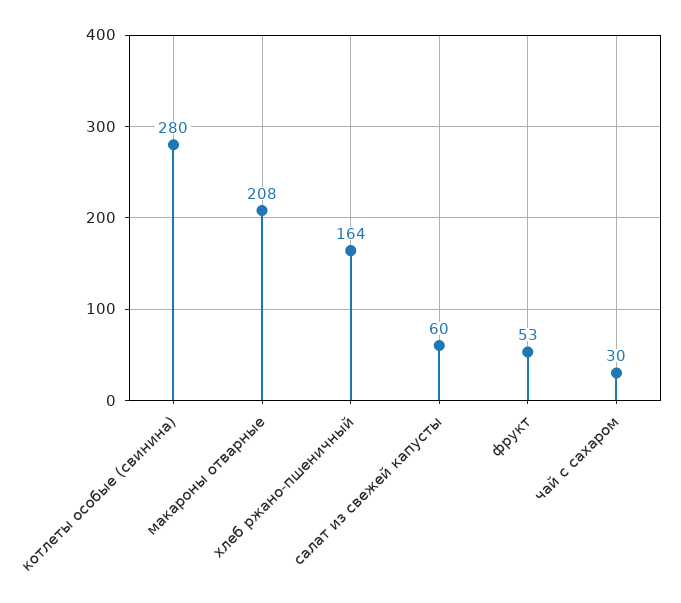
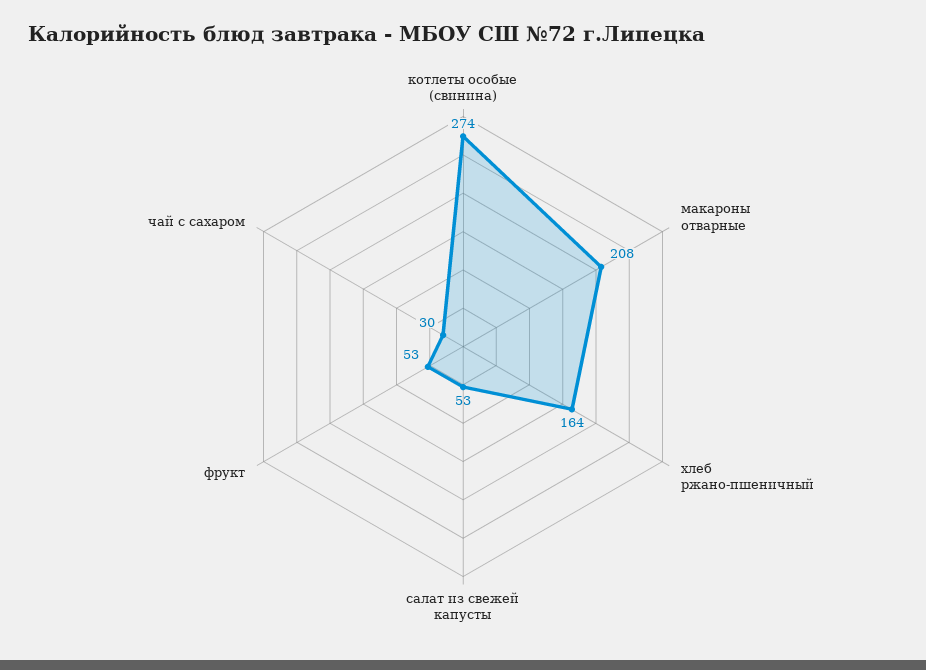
котлеты особые (свинина): 280 -> 274
салат из свежей капусты: 60 -> 53

